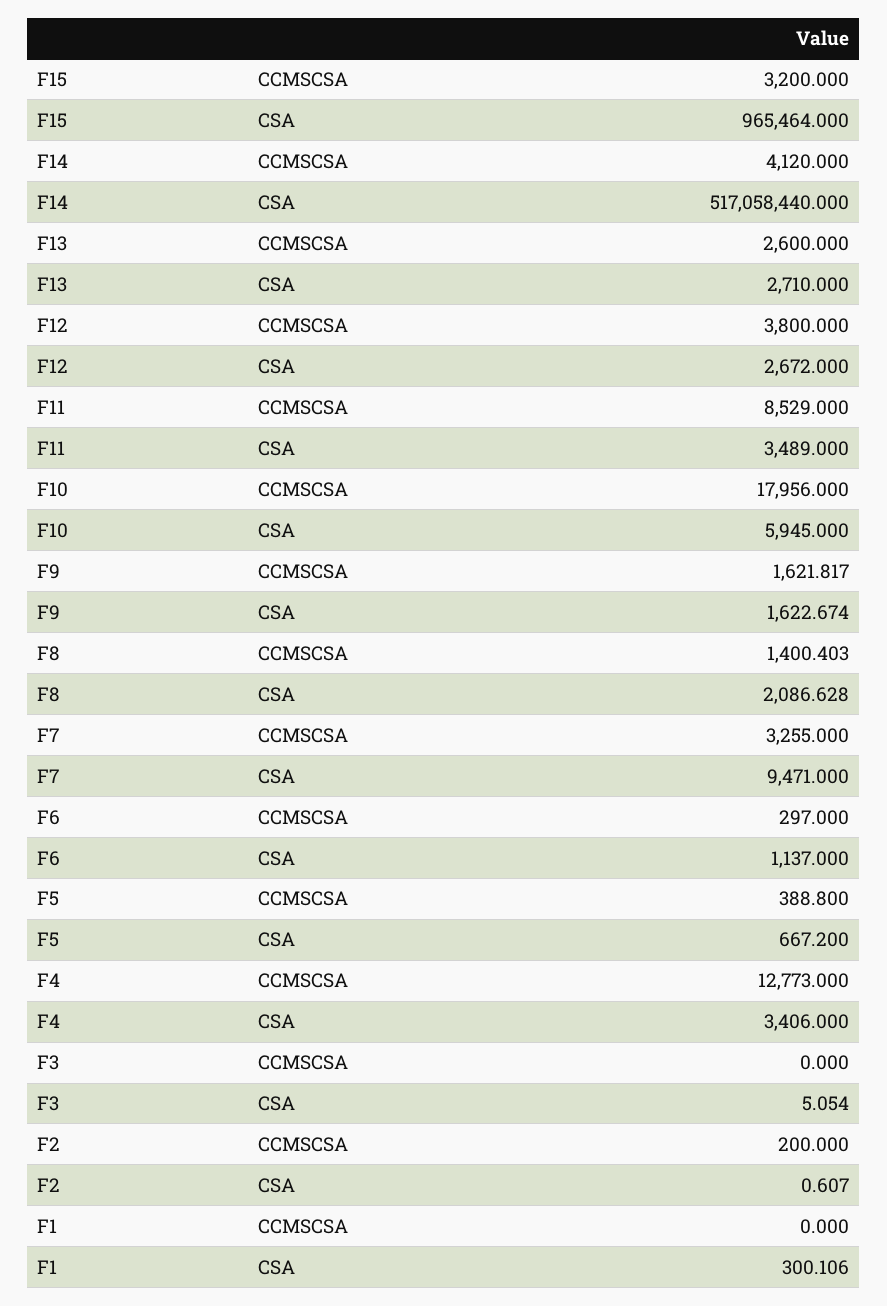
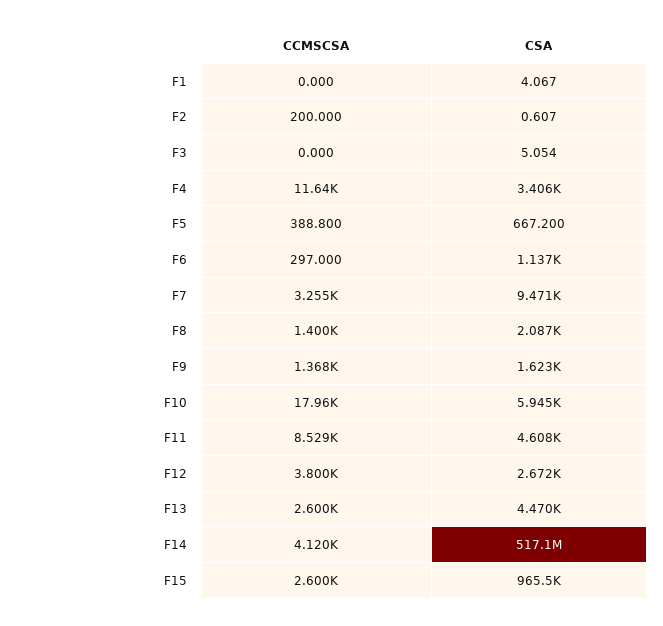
F15, CCMSCSA: 3200 -> 2600
F13, CSA: 2710 -> 4470
F11, CSA: 3489 -> 4608
F9, CCMSCSA: 1621.817 -> 1368
F4, CCMSCSA: 12773 -> 11640
F1, CSA: 300.106 -> 4.067

